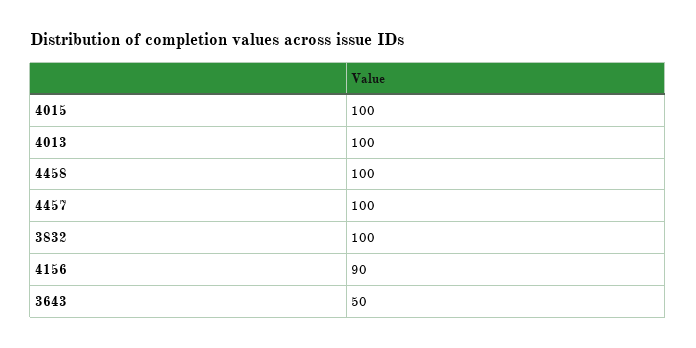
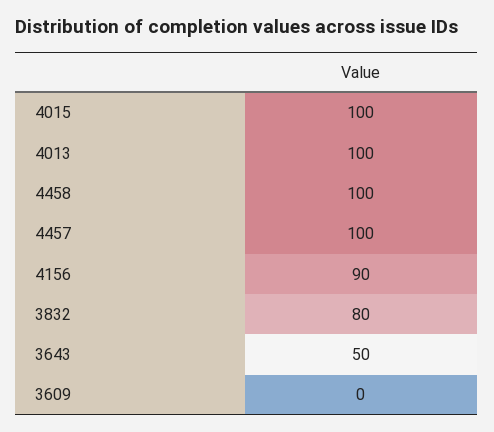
3832: 100 -> 80
3609: none -> 0

